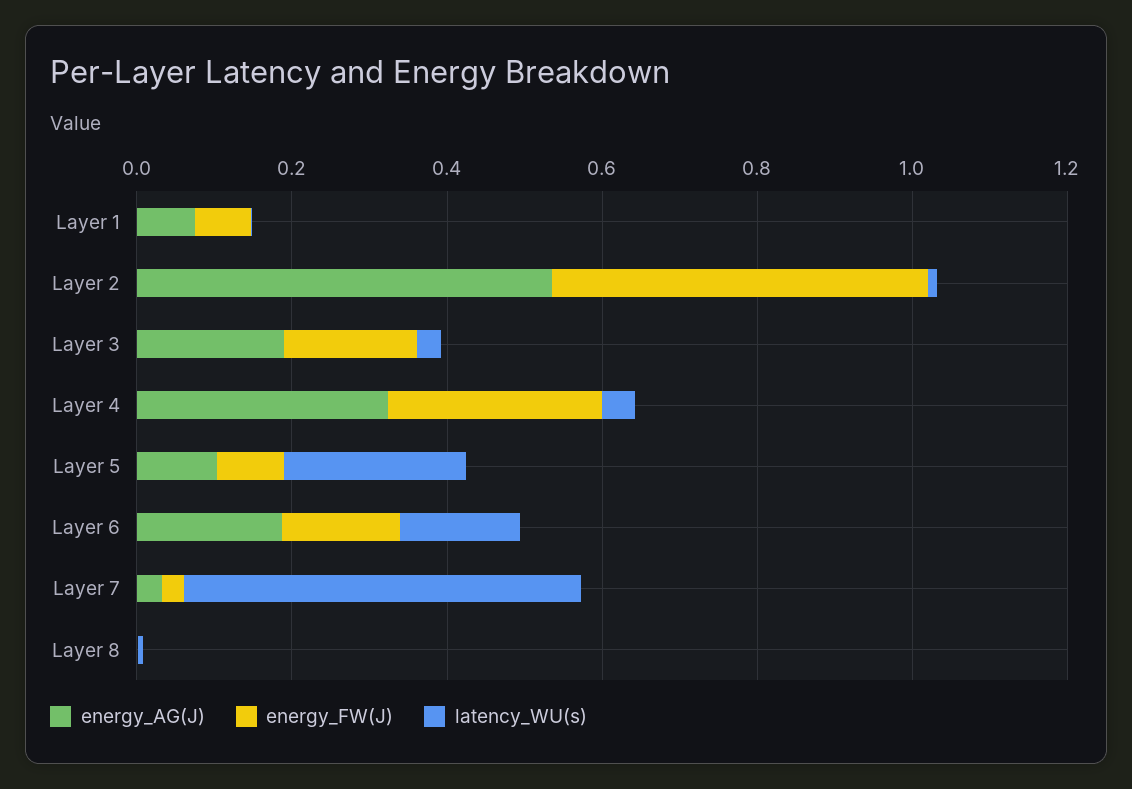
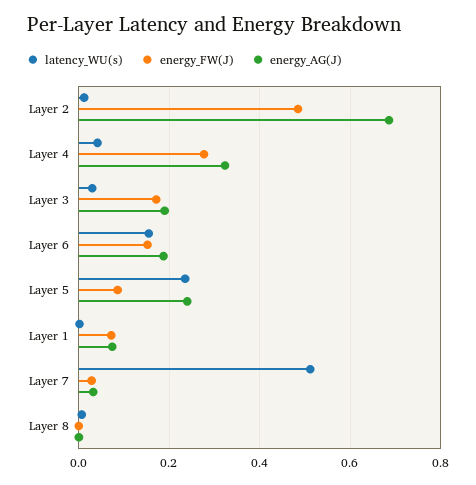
energy_AG(J), Layer 2: 0.55 -> 0.68
energy_AG(J), Layer 5: 0.1 -> 0.24

